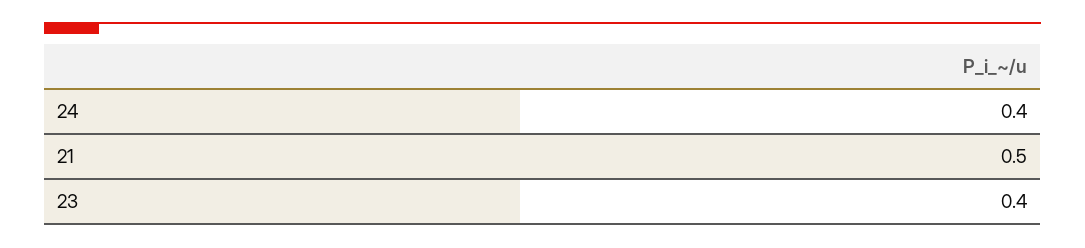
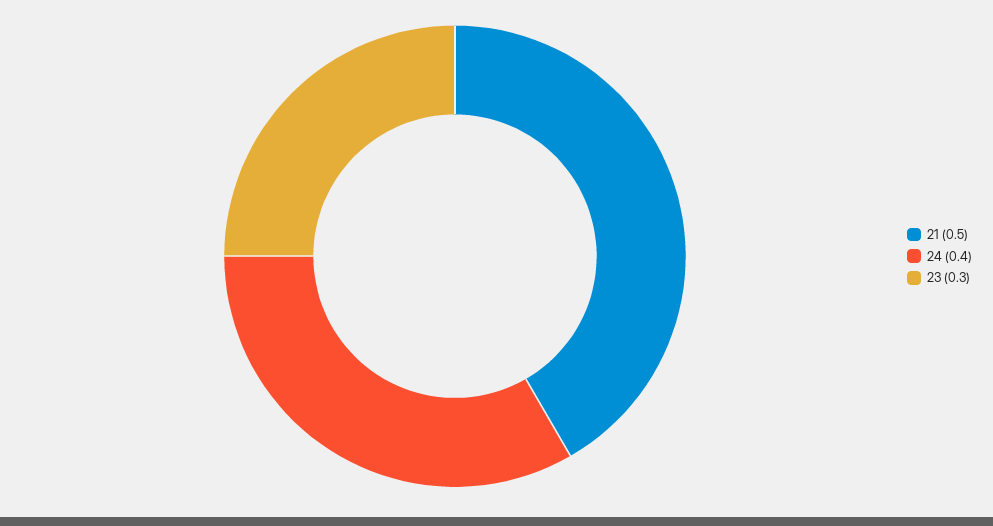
23: 0.4 -> 0.3

